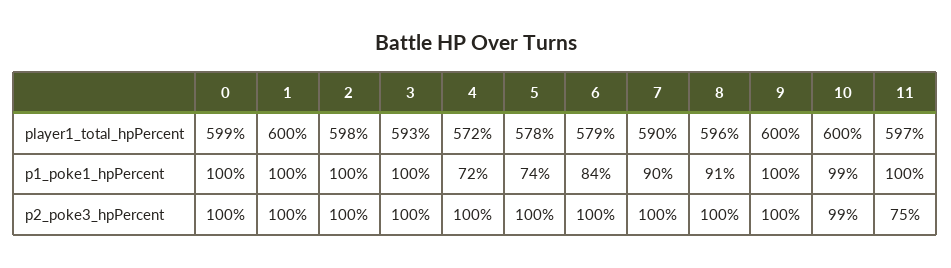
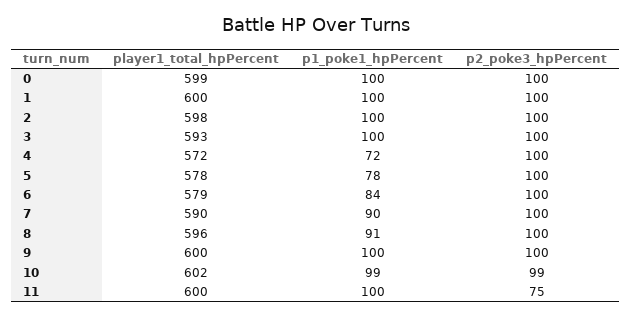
10, player1_total_hpPercent: 600 -> 602
11, player1_total_hpPercent: 597 -> 600
5, p1_poke1_hpPercent: 74 -> 78

